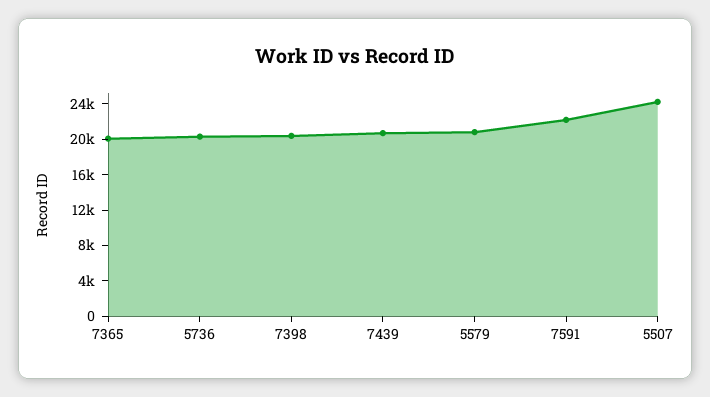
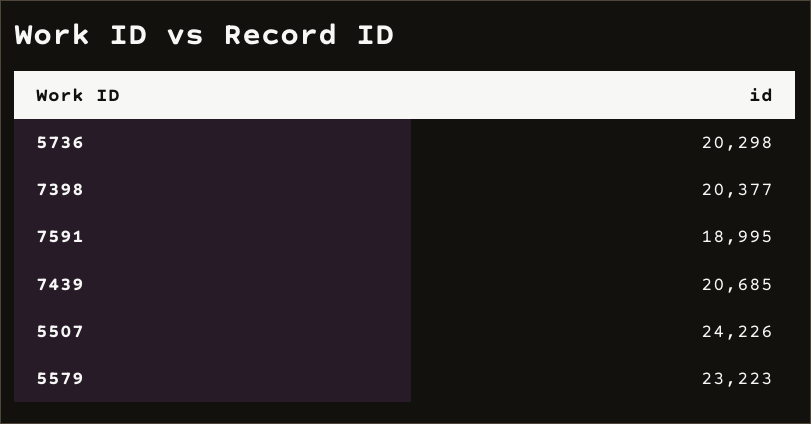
7365: 20000 -> none
5579: 21000 -> 23223
7591: 22000 -> 18995

